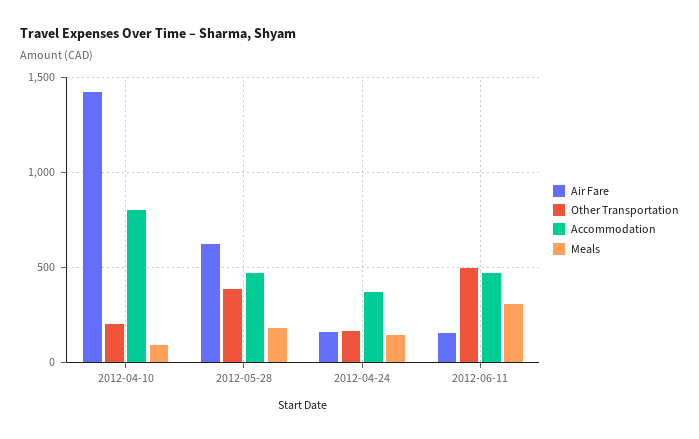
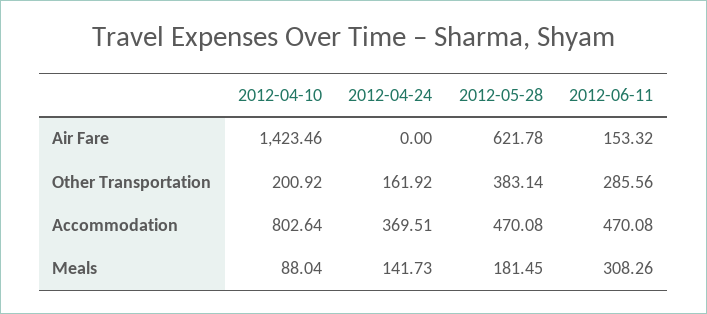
Air Fare, 2012-04-24: 150 -> 0
Other Transportation, 2012-06-11: 500 -> 285.56

